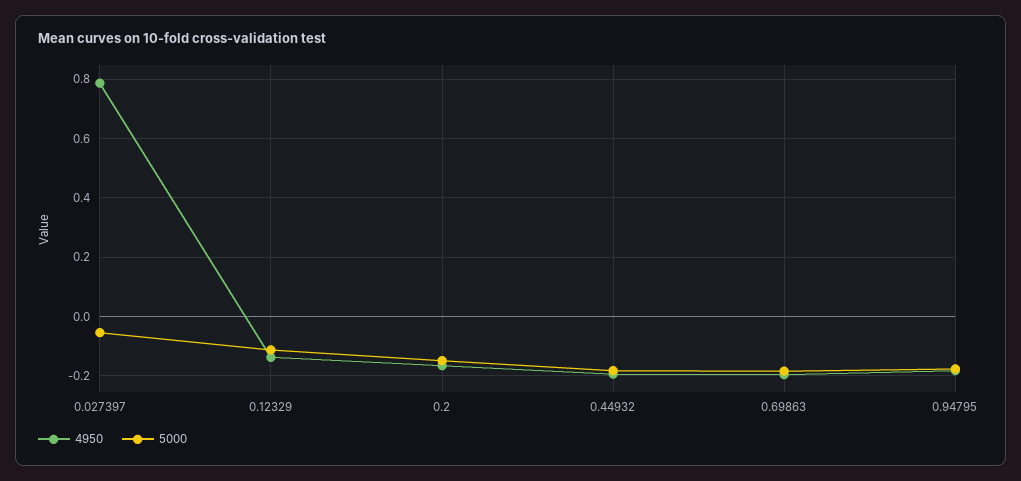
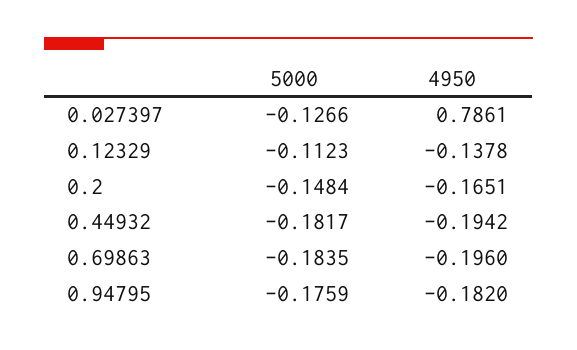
5000, 0.027397: -0.05 -> -0.1266

